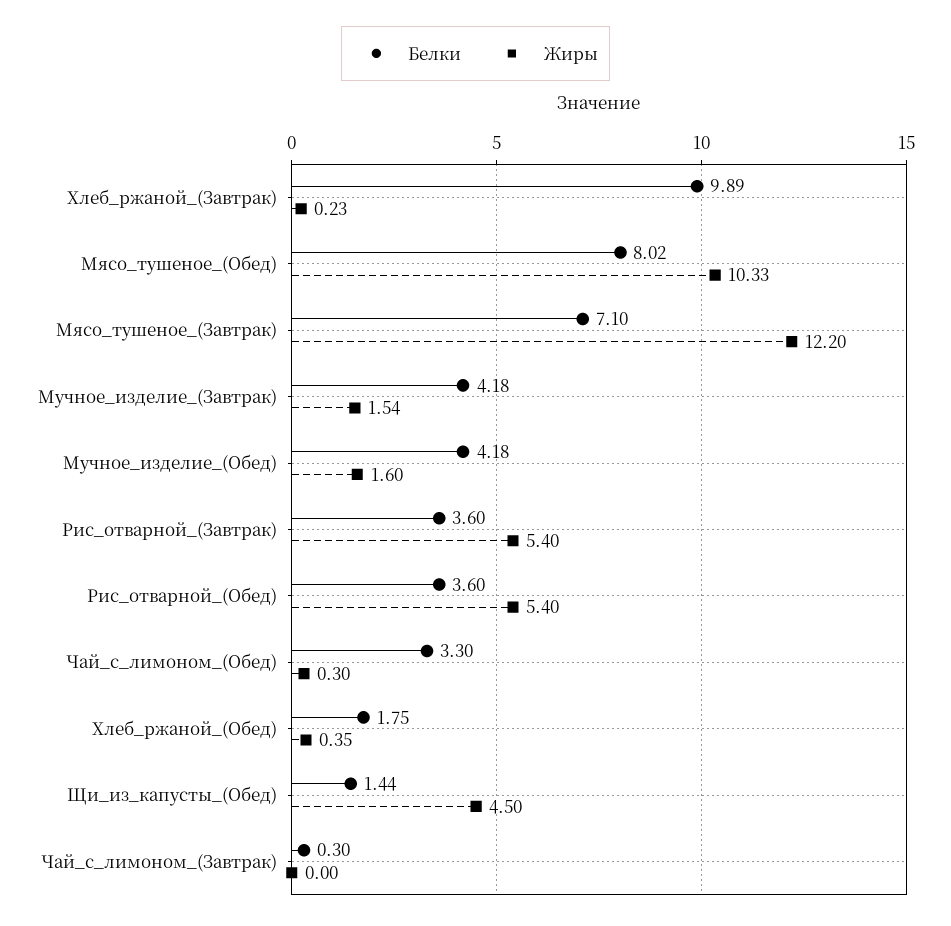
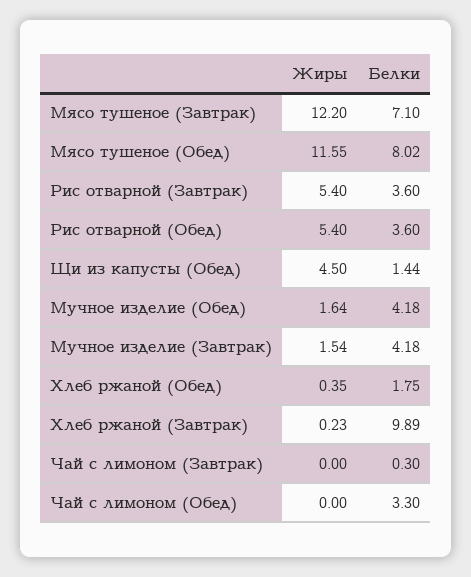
Жиры, Мясо_тушеное_(Обед): 10.33 -> 11.55
Жиры, Мучное_изделие_(Обед): 1.6 -> 1.64
Жиры, Чай_с_лимоном_(Обед): 0.3 -> 0

